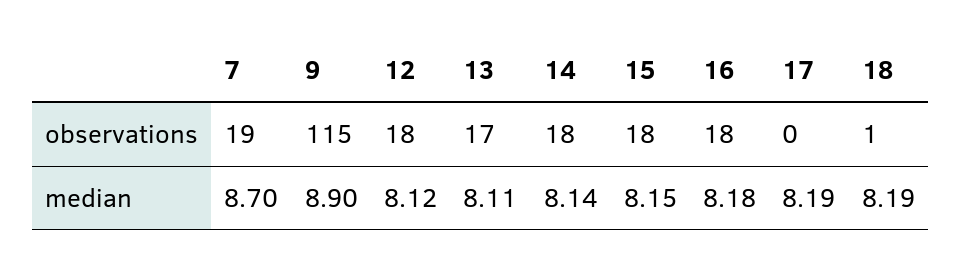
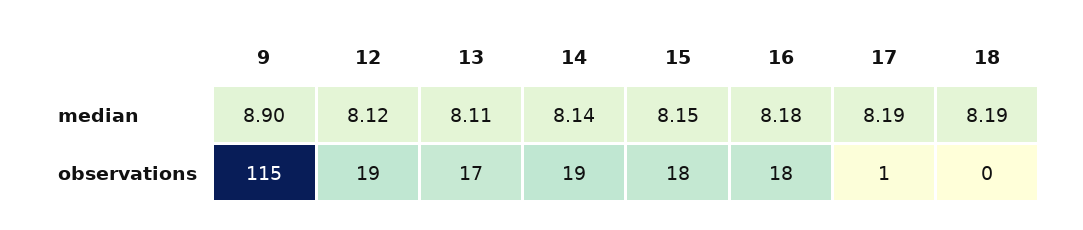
7, observations: 19 -> none
12, observations: 18 -> 19
14, observations: 18 -> 19
17, observations: 0 -> 1
18, observations: 1 -> 0
7, median: 8.7 -> none

